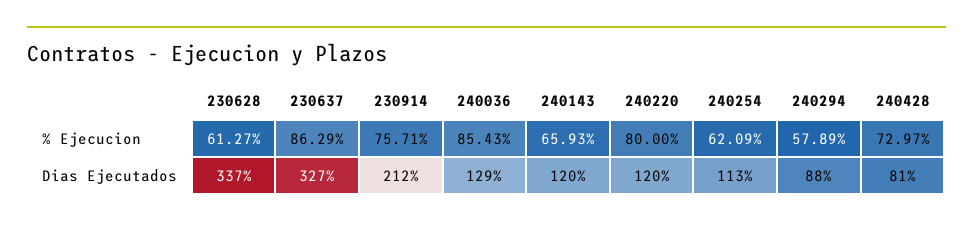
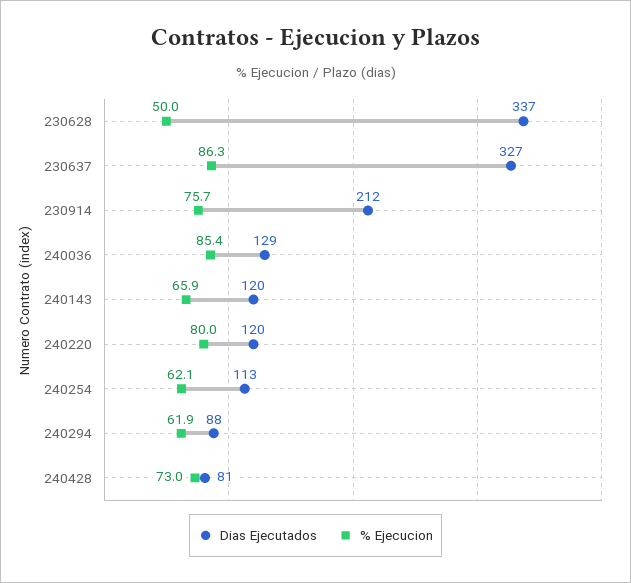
% Ejecucion, 230628: 61.27 -> 50
% Ejecucion, 240294: 57.89 -> 61.9

